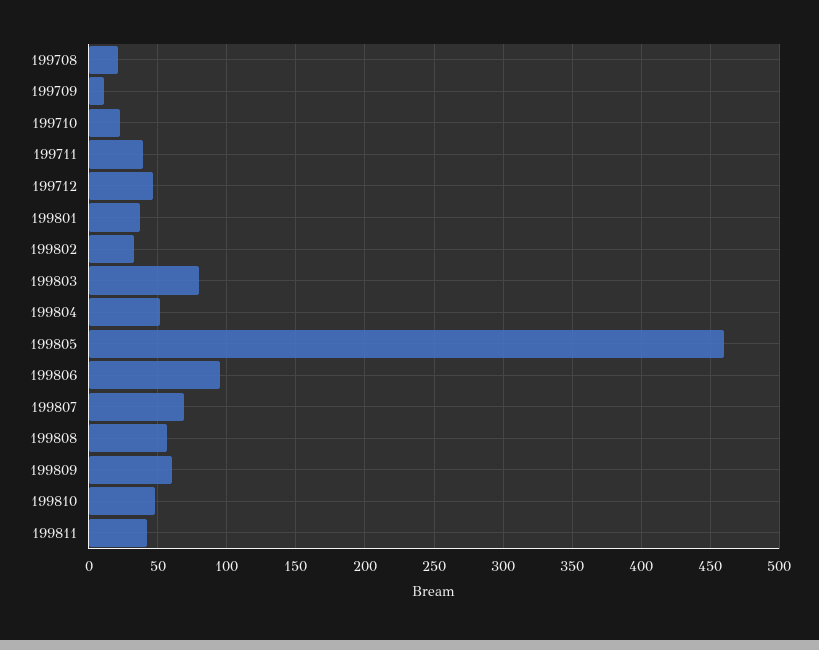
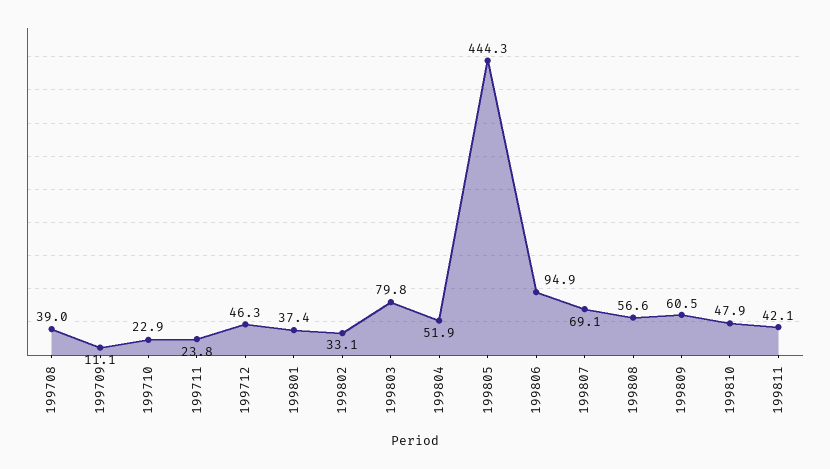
199708: 20 -> 39
199711: 40 -> 23.8
199805: 460 -> 444.3

